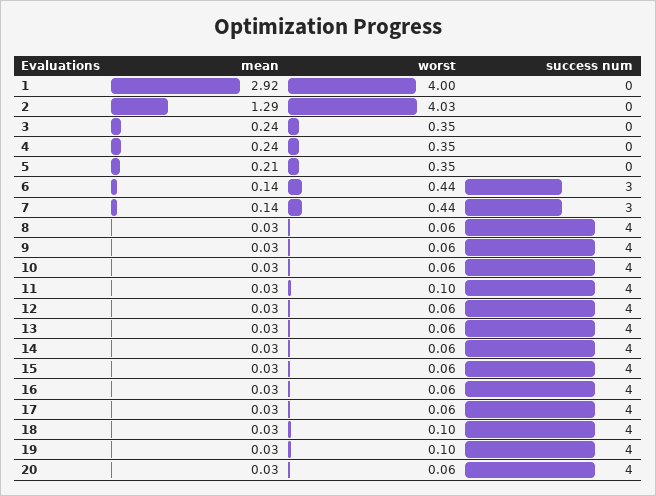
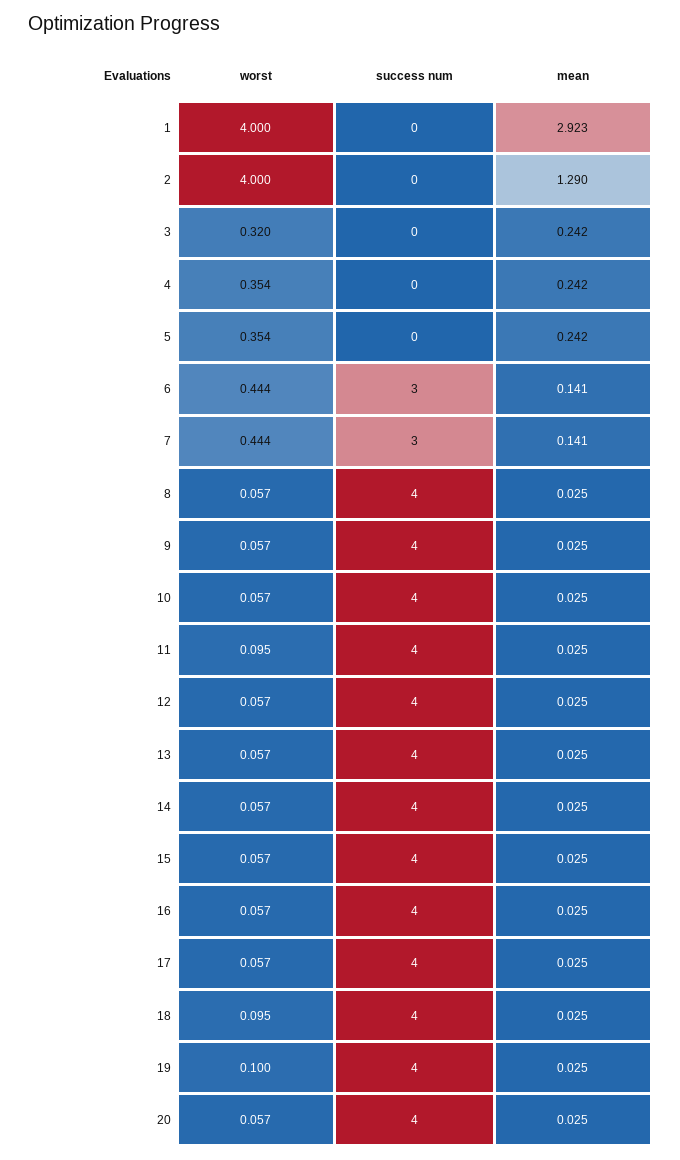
worst, 2: 4.03 -> 4
worst, 3: 0.35 -> 0.32
mean, 5: 0.21 -> 0.242

